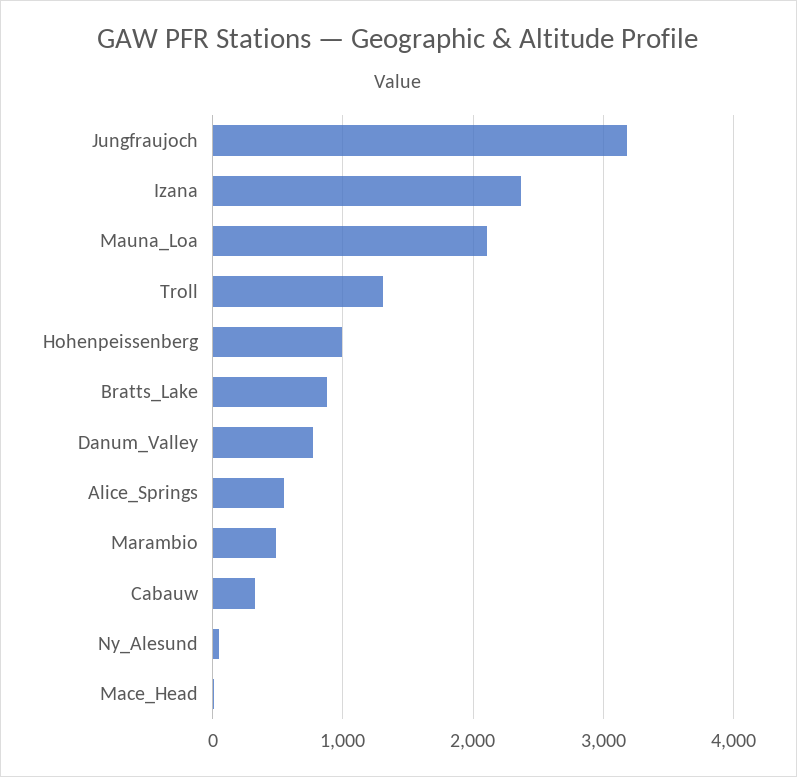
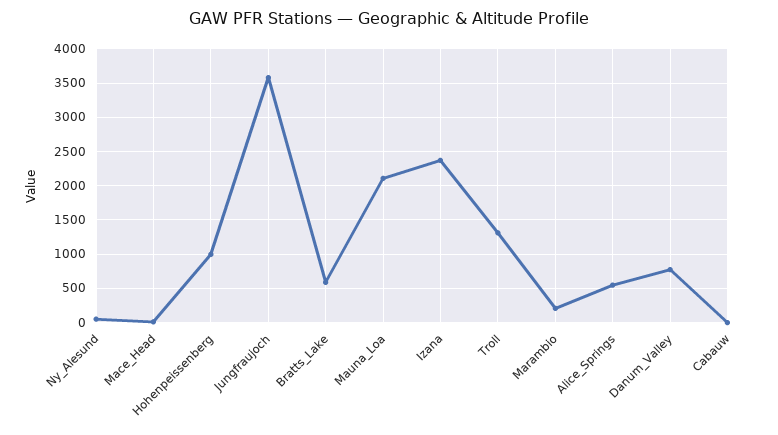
Jungfraujoch: 3200 -> 3600
Bratts_Lake: 900 -> 600
Marambio: 500 -> 200
Cabauw: 300 -> 0

